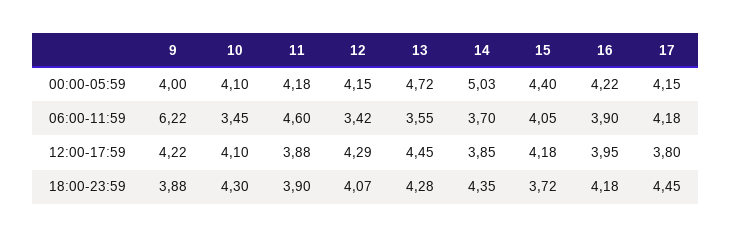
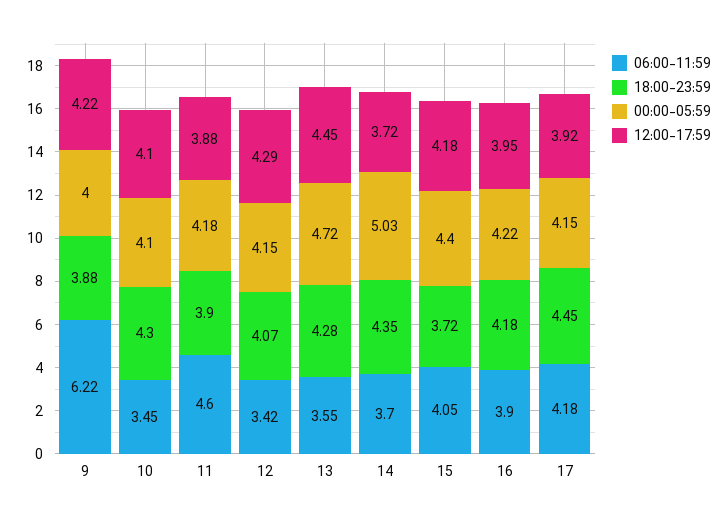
12:00-17:59, 14: 3.85 -> 3.72
12:00-17:59, 17: 3.8 -> 3.92

